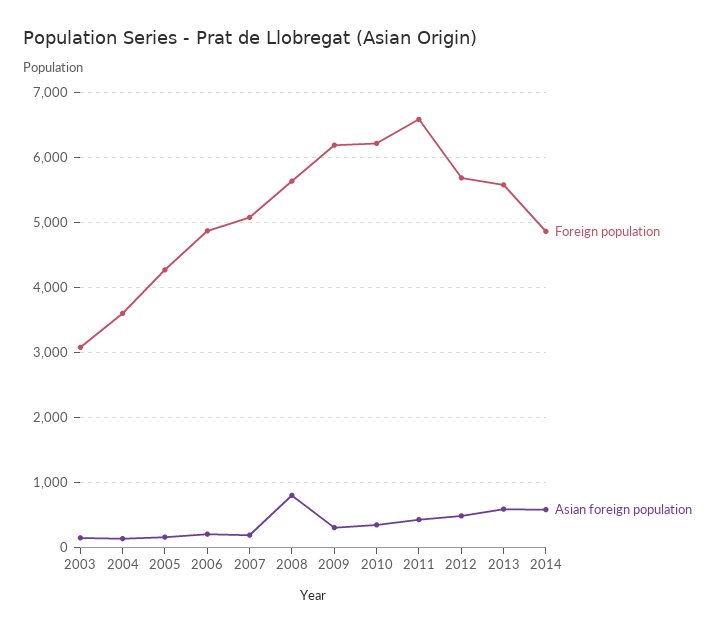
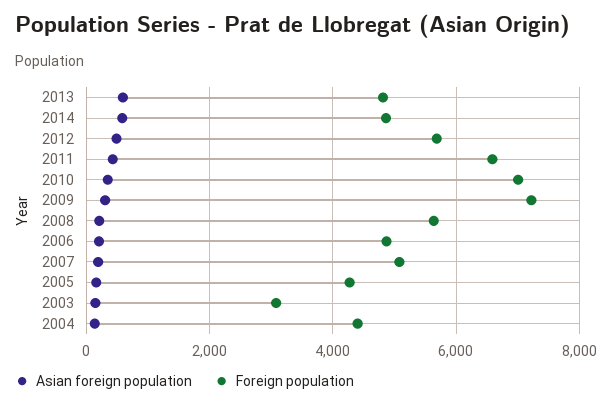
Foreign population, 2004: 3600 -> 4400
Asian foreign population, 2008: 800 -> 200
Foreign population, 2009: 6200 -> 7200
Foreign population, 2010: 6200 -> 7000
Foreign population, 2013: 5600 -> 4800

